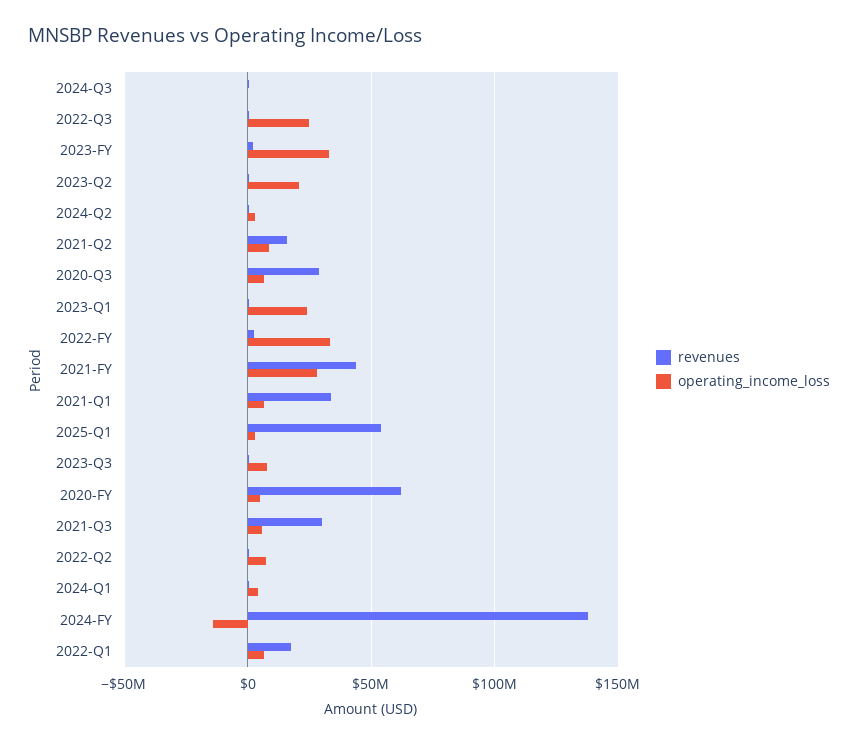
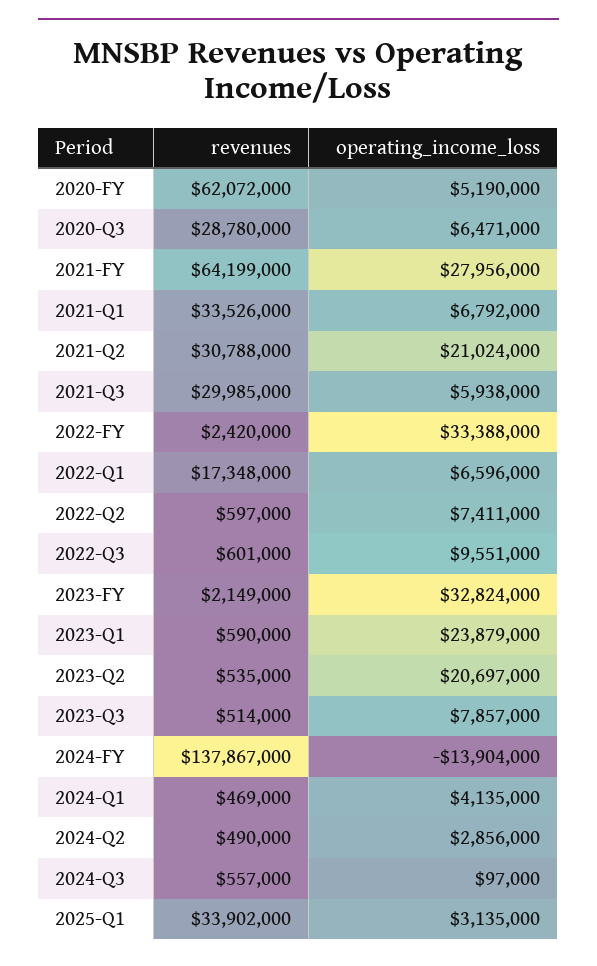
operating_income_loss, 2022-Q3: 25000000 -> 9551000
revenues, 2021-Q2: 15000000 -> 30788000
operating_income_loss, 2021-Q2: 10000000 -> 21024000
revenues, 2021-FY: 45000000 -> 64199000
revenues, 2025-Q1: 55000000 -> 33902000

